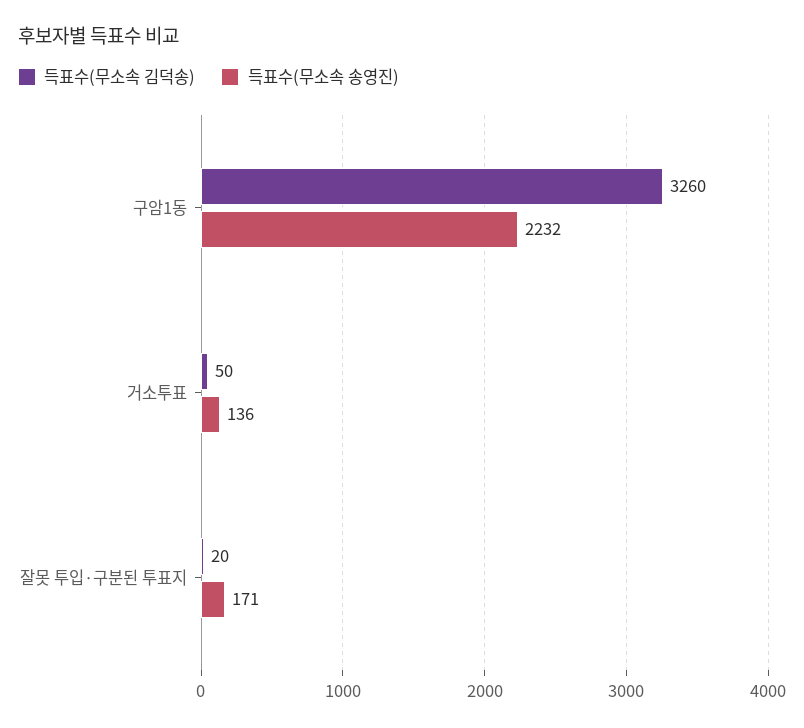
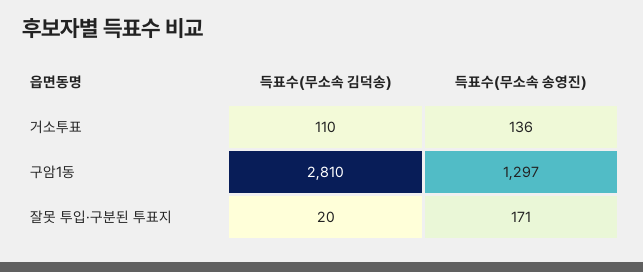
득표수(무소속 김덕송), 구암1동: 3260 -> 2810
득표수(무소속 송영진), 구암1동: 2232 -> 1297
득표수(무소속 김덕송), 거소투표: 50 -> 110

